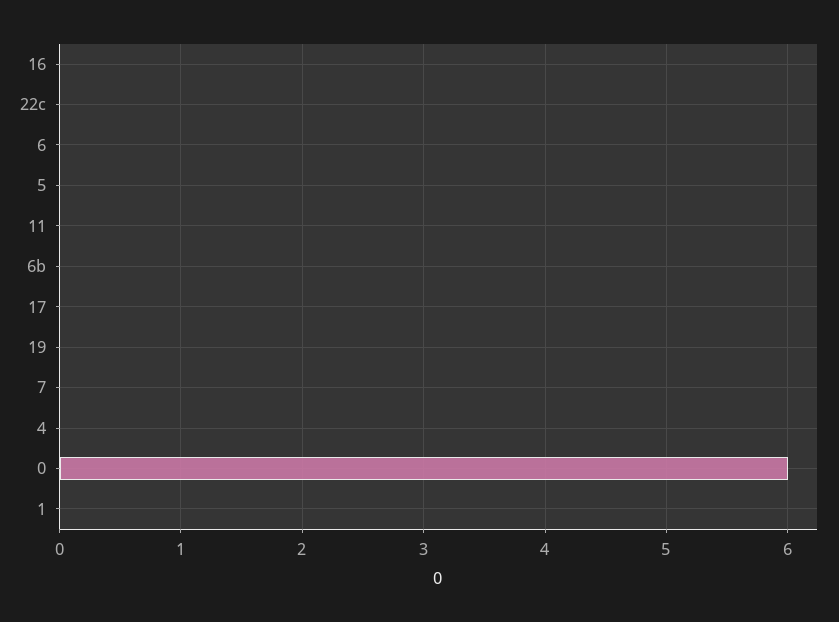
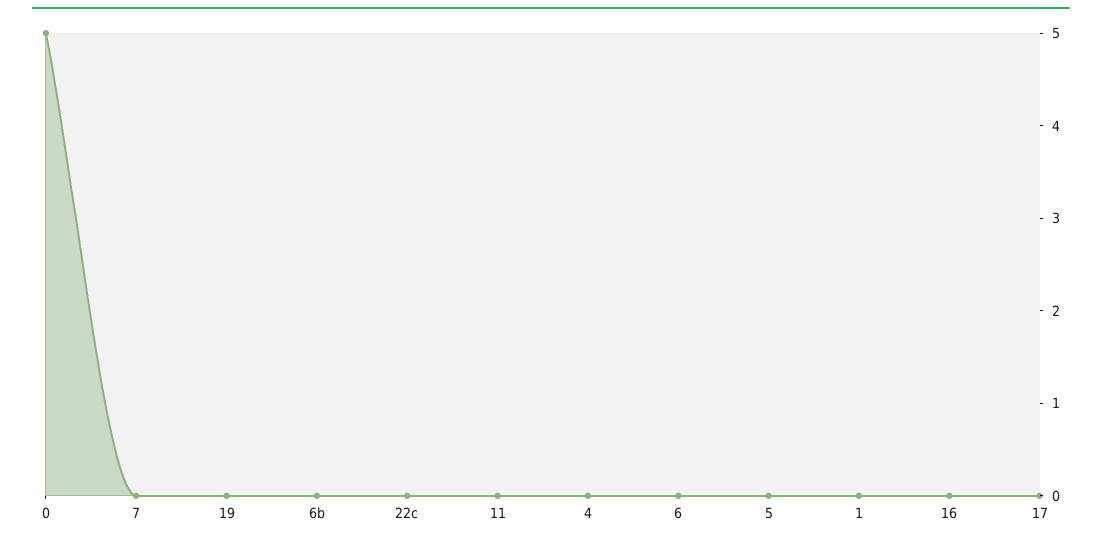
0: 6 -> 5

